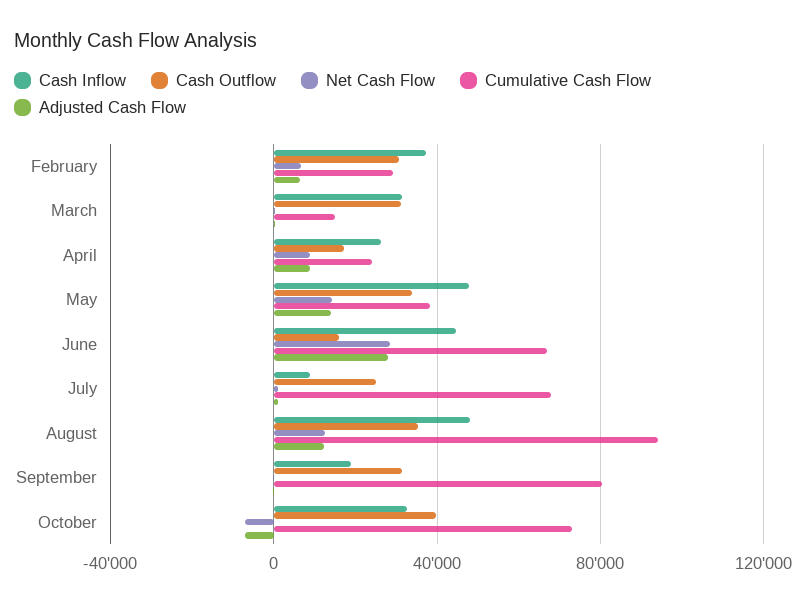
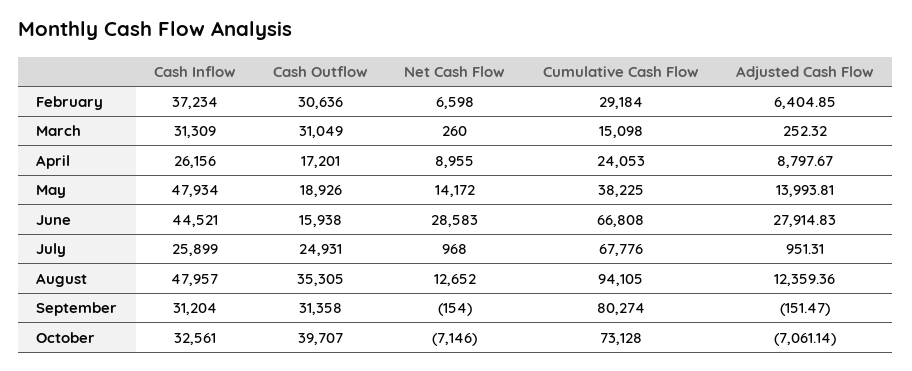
Cash Outflow, May: 35000 -> 18926
Cash Inflow, July: 10000 -> 25899
Cash Inflow, September: 20000 -> 31204

